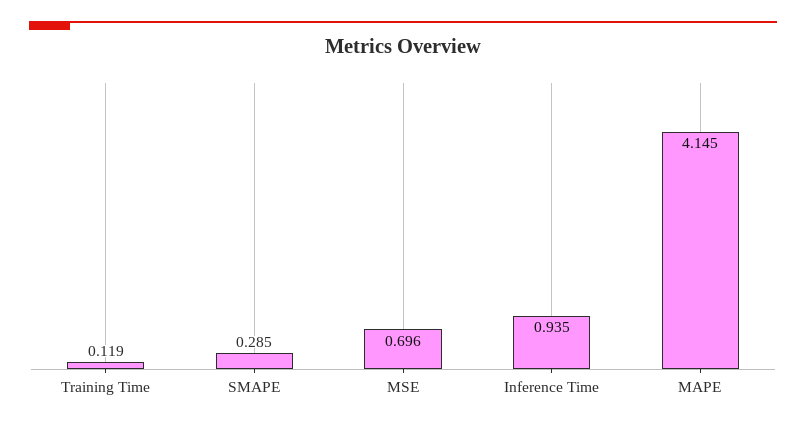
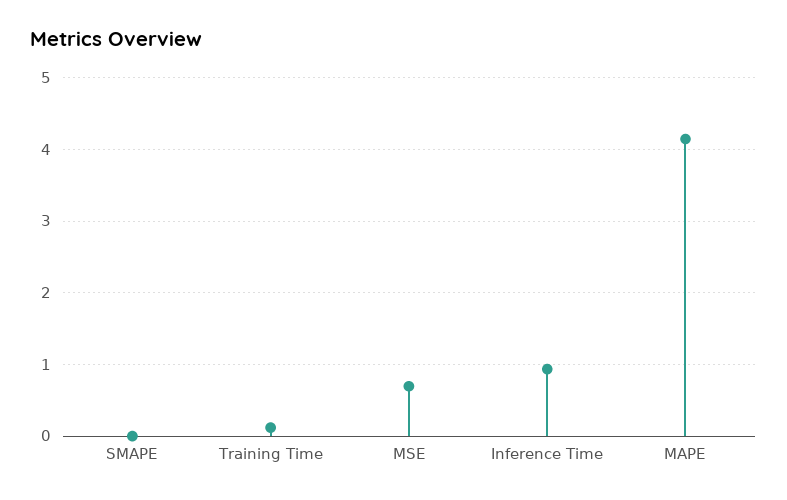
SMAPE: 0.285 -> 0

